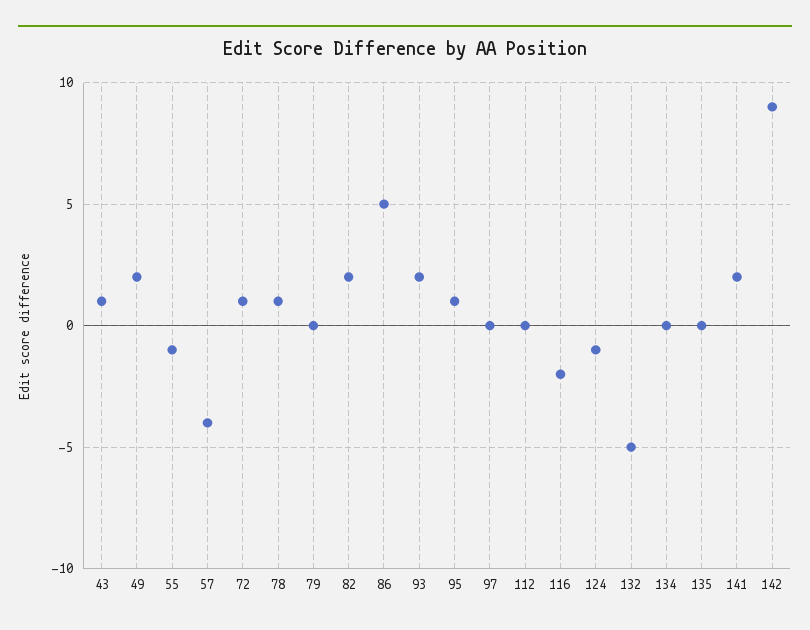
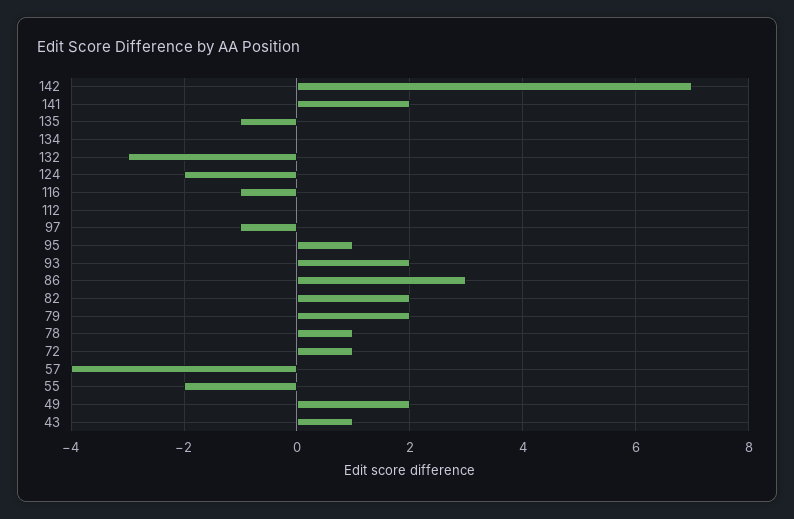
55: -1 -> -2
79: 0 -> 2
86: 5 -> 3
97: 0 -> -1
116: -2 -> -1
124: -1 -> -2
132: -5 -> -3
135: 0 -> -1
142: 9 -> 7

